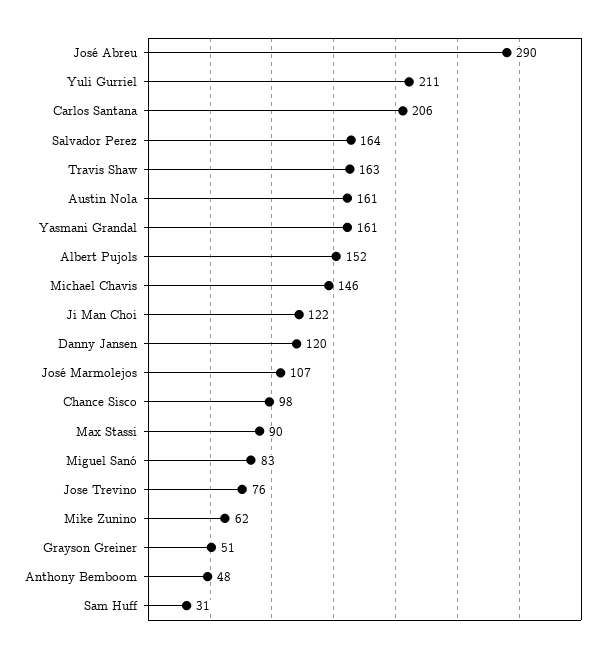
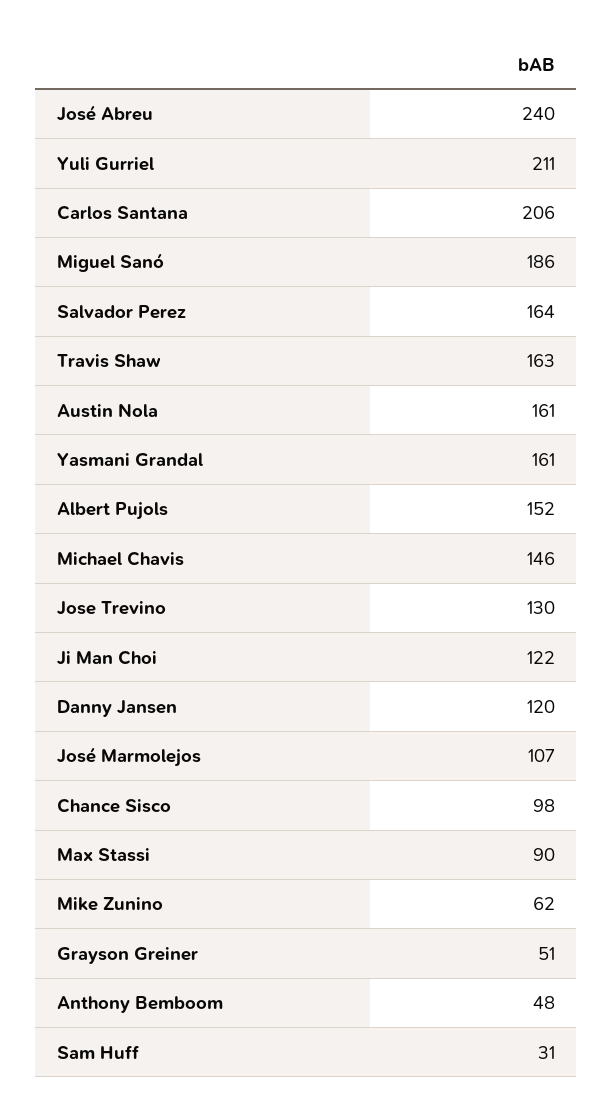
José Abreu: 290 -> 240
Miguel Sanó: 83 -> 186
Jose Trevino: 76 -> 130

